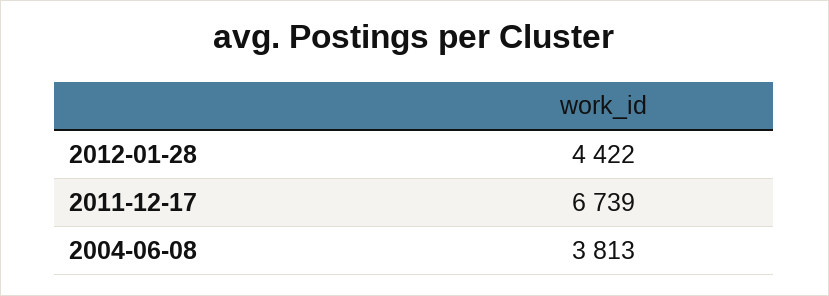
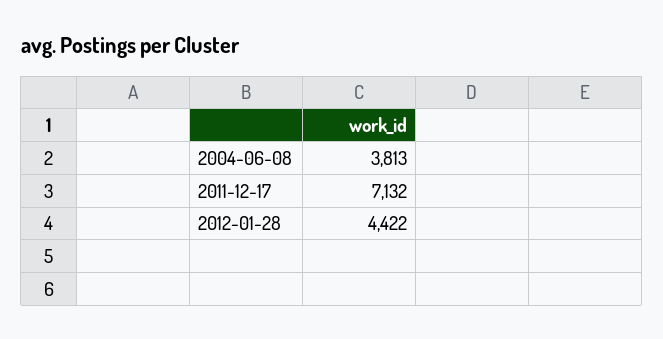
2011-12-17: 6739 -> 7132

